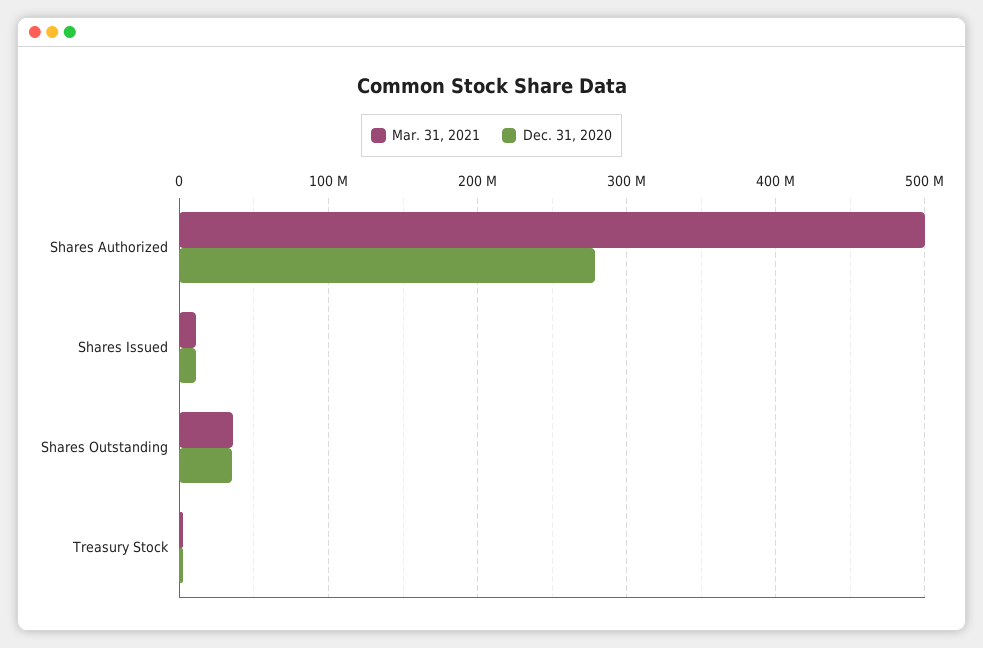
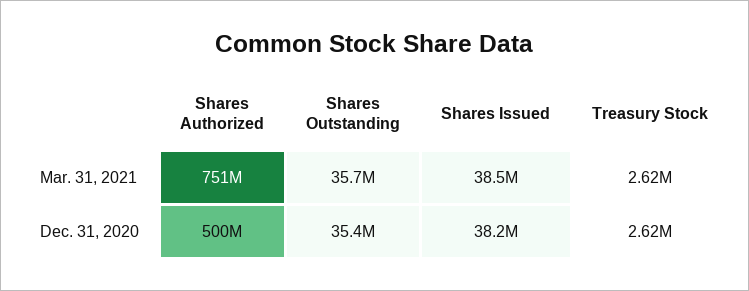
Mar. 31, 2021, Shares Authorized: 500000000 -> 751000000
Dec. 31, 2020, Shares Authorized: 280000000 -> 500000000
Mar. 31, 2021, Shares Issued: 10000000 -> 38500000
Dec. 31, 2020, Shares Issued: 10000000 -> 38200000

